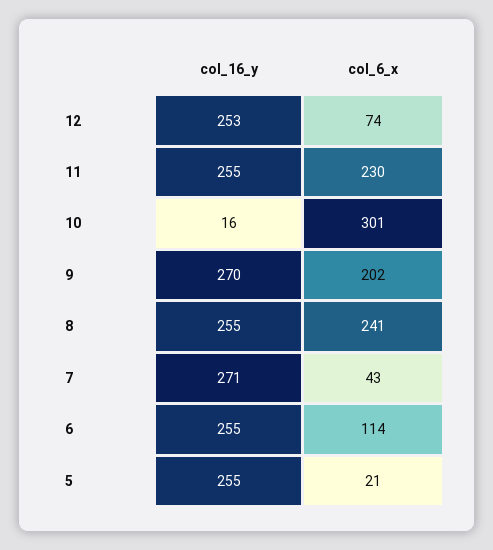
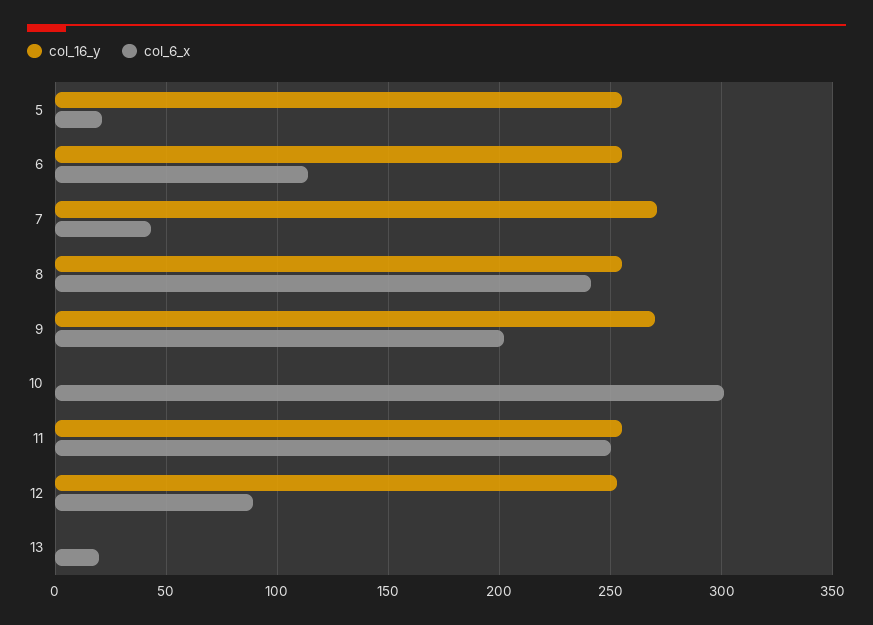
col_6_x, 12: 74 -> 90
col_6_x, 11: 230 -> 250
col_16_y, 10: 16 -> 0
col_16_y, 13: none -> 0
col_6_x, 13: none -> 20

